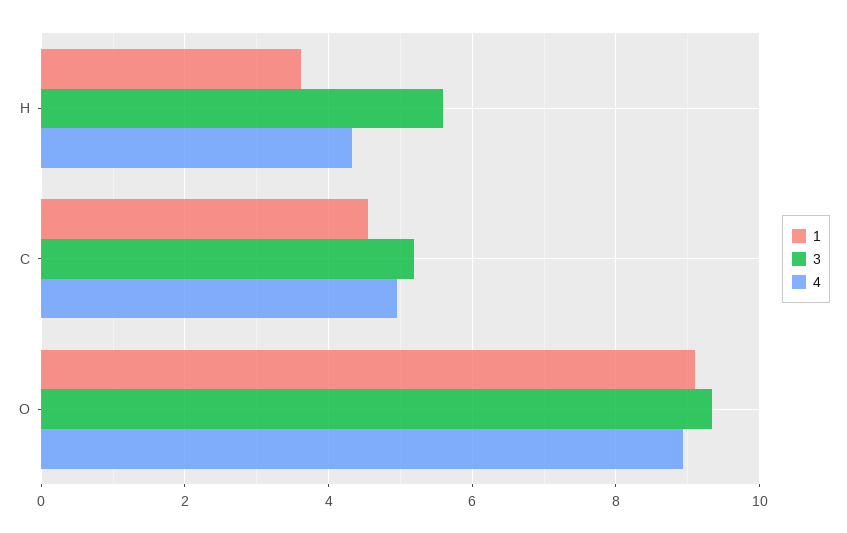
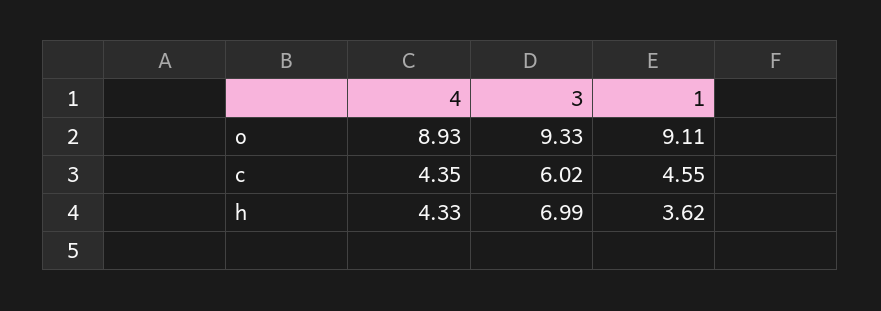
3, H: 5.6 -> 6.99
3, C: 5.2 -> 6.02
4, C: 5 -> 4.35

